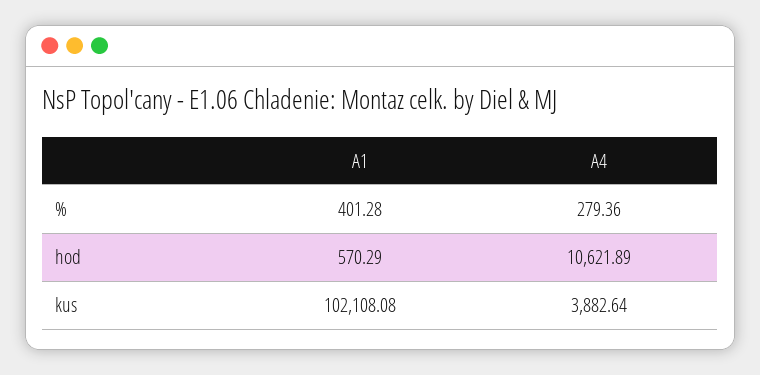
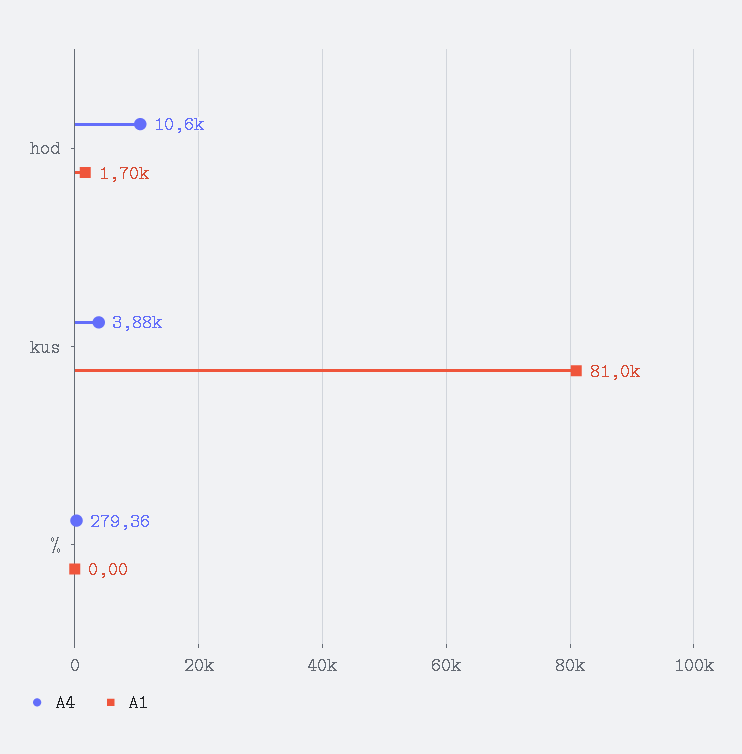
A1, %: 401.28 -> 0
A1, hod: 570.29 -> 1700
A1, kus: 102108.08 -> 81000

